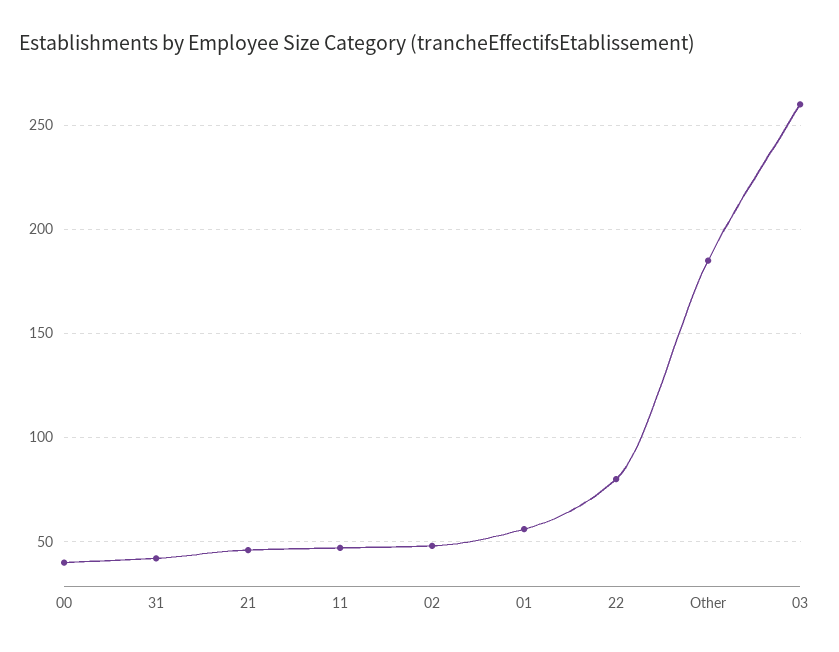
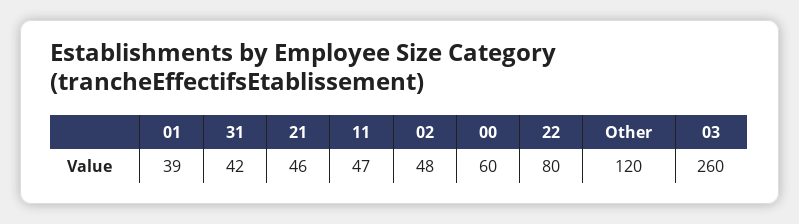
00: 40 -> 60
01: 55 -> 39
Other: 185 -> 120

